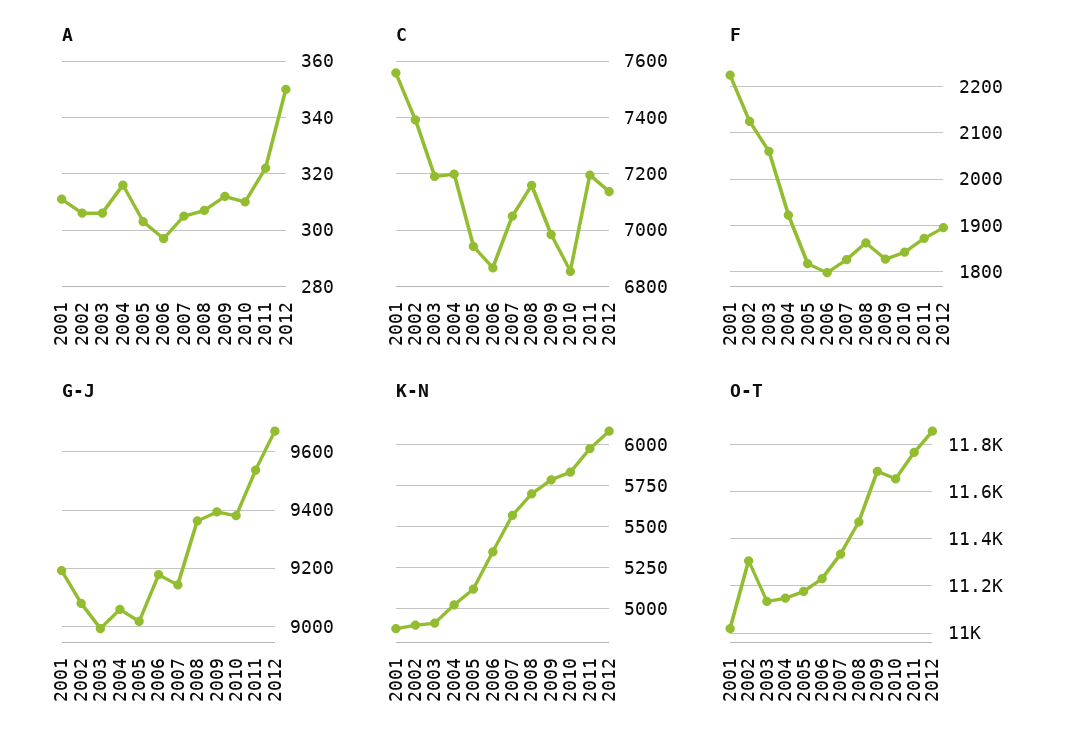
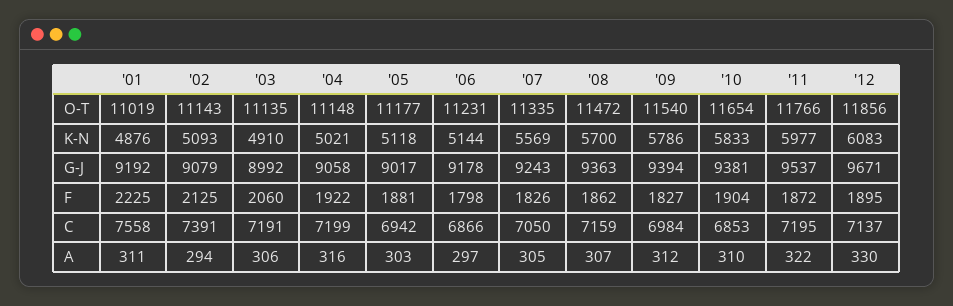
A, 2002: 305 -> 294
A, 2012: 350 -> 330
F, 2005: 1820 -> 1881
F, 2010: 1840 -> 1904
G-J, 2007: 9150 -> 9243
K-N, 2002: 4900 -> 5093
K-N, 2006: 5350 -> 5144
O-T, 2002: 11300 -> 11143
O-T, 2009: 11700 -> 11540

